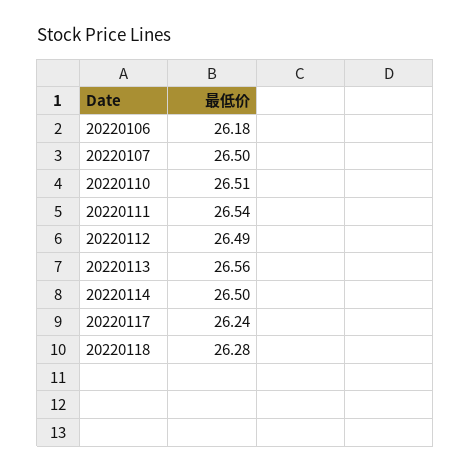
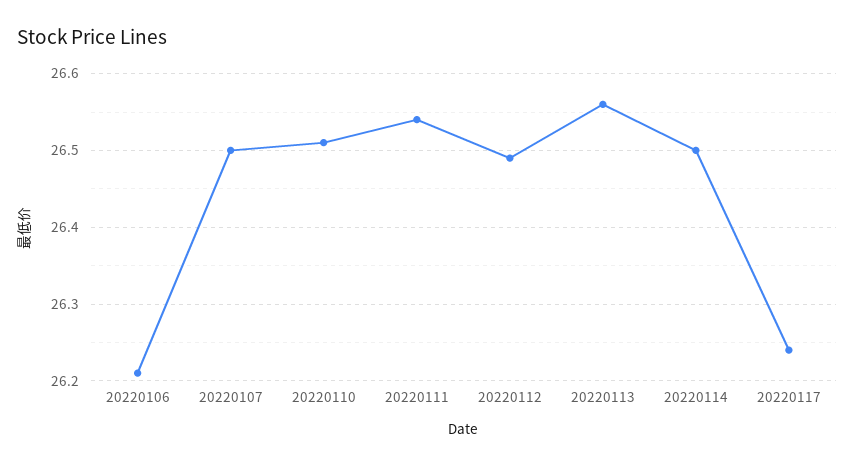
20220106: 26.18 -> 26.21
20220118: 26.28 -> none

